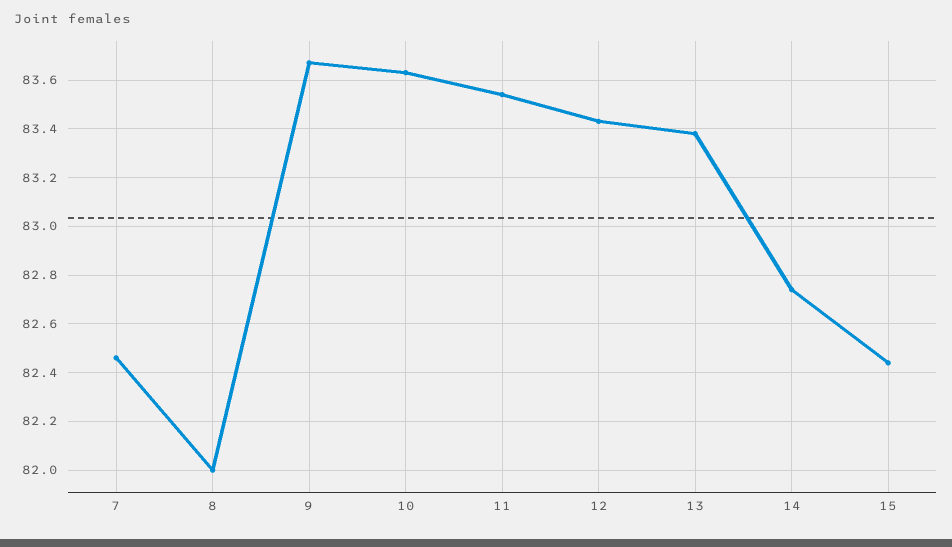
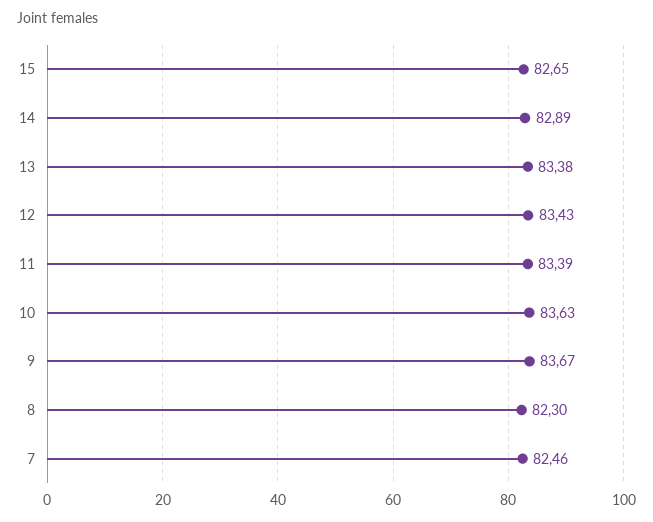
8: 82 -> 82.3
11: 83.55 -> 83.39
14: 82.75 -> 82.89
15: 82.45 -> 82.65

